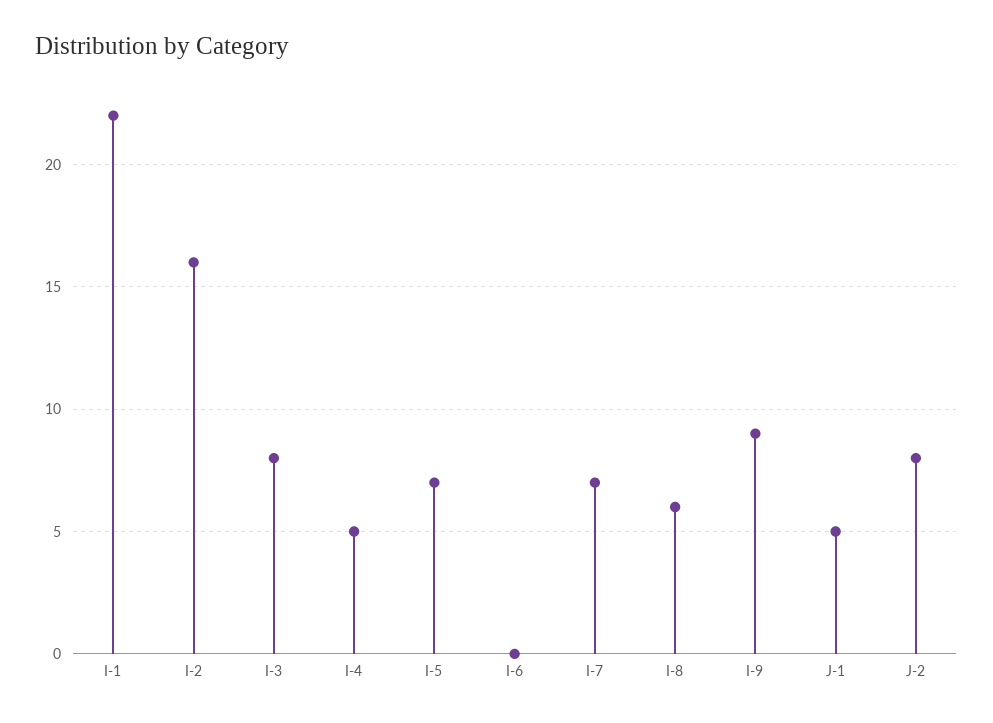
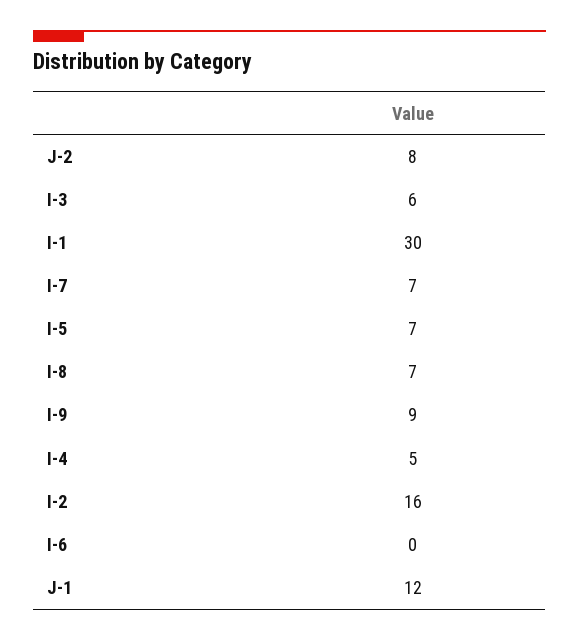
I-1: 22 -> 30
I-3: 8 -> 6
I-8: 6 -> 7
J-1: 5 -> 12

